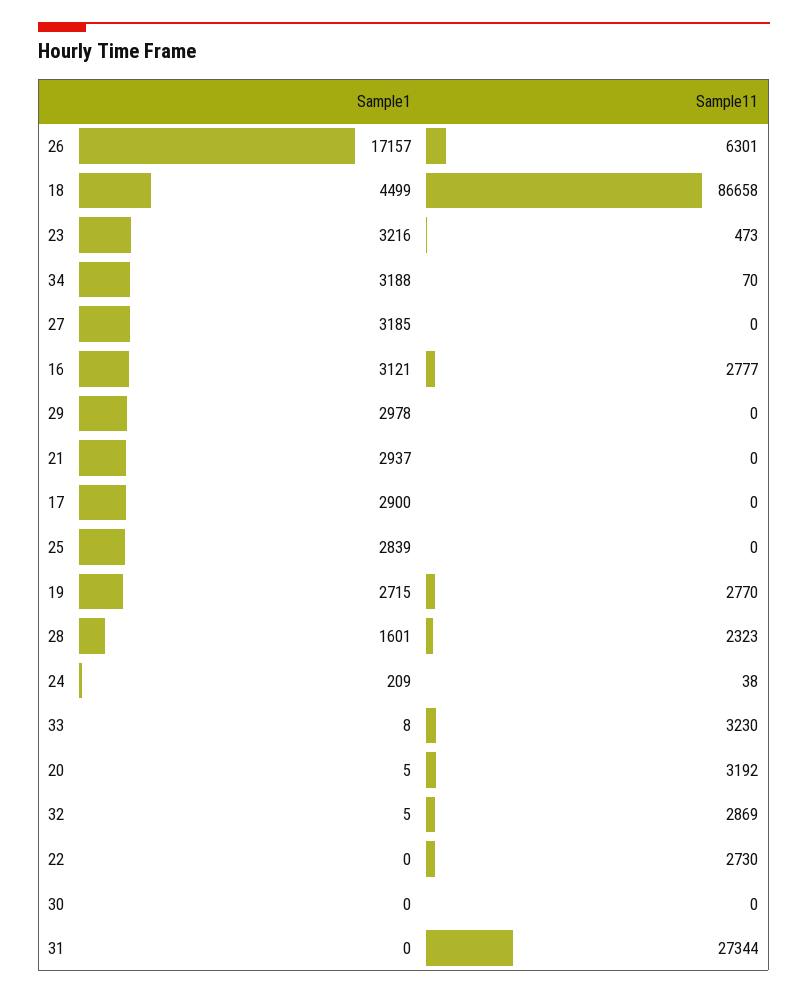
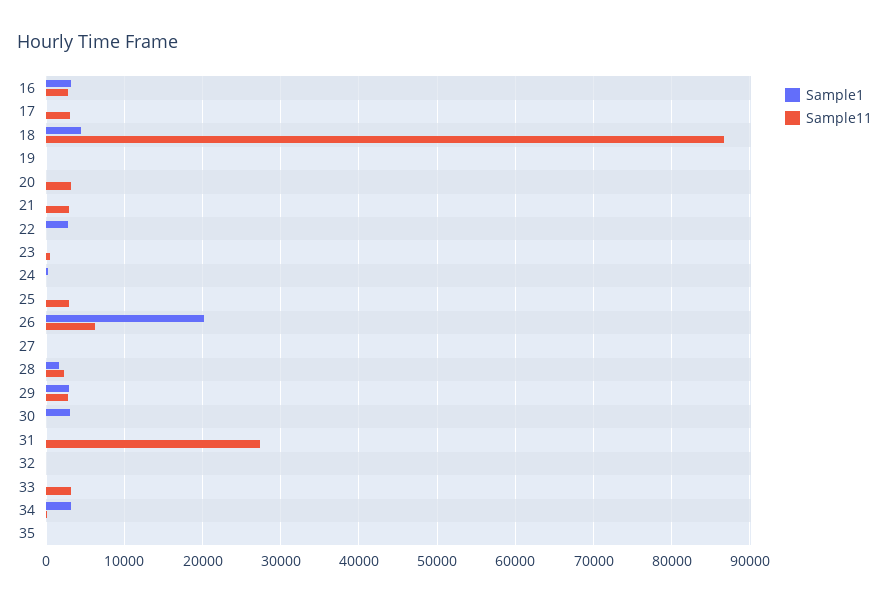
Sample1, 26: 17157 -> 20000
Sample1, 23: 3216 -> 0
Sample1, 27: 3185 -> 0
Sample11, 29: 0 -> 3000
Sample1, 21: 2937 -> 0
Sample11, 21: 0 -> 3000
Sample1, 17: 2900 -> 0
Sample11, 17: 0 -> 3000
Sample1, 25: 2839 -> 0
Sample11, 25: 0 -> 3000
Sample1, 19: 2715 -> 0
Sample11, 19: 2770 -> 0
Sample11, 32: 2869 -> 0
Sample1, 22: 0 -> 3000
Sample11, 22: 2730 -> 0
Sample1, 30: 0 -> 3000
Sample1, 35: none -> 0
Sample11, 35: none -> 0

